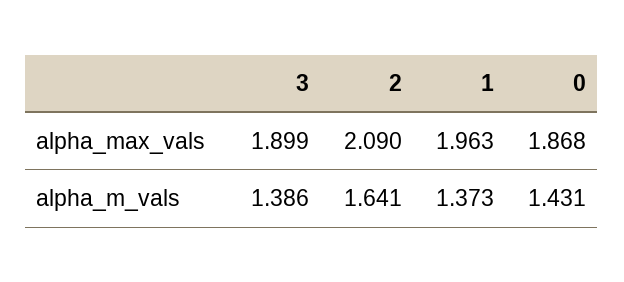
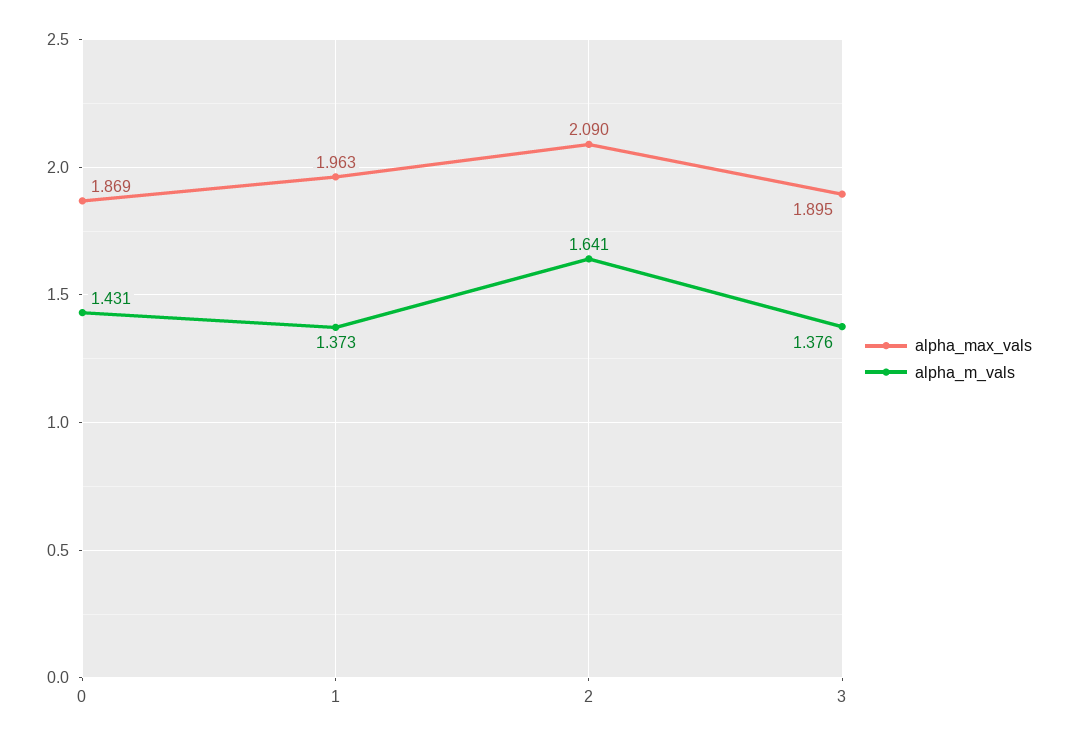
alpha_max_vals, 3: 1.899 -> 1.895
alpha_max_vals, 0: 1.868 -> 1.869
alpha_m_vals, 3: 1.386 -> 1.376

